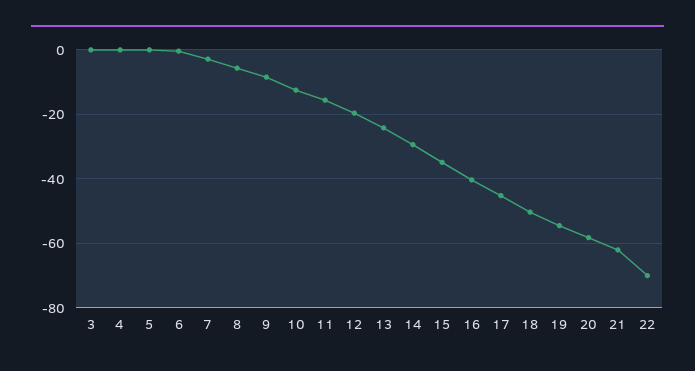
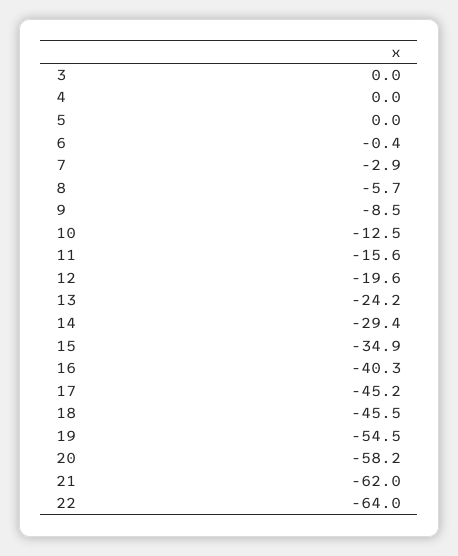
18: -50 -> -45.5
22: -70 -> -64

